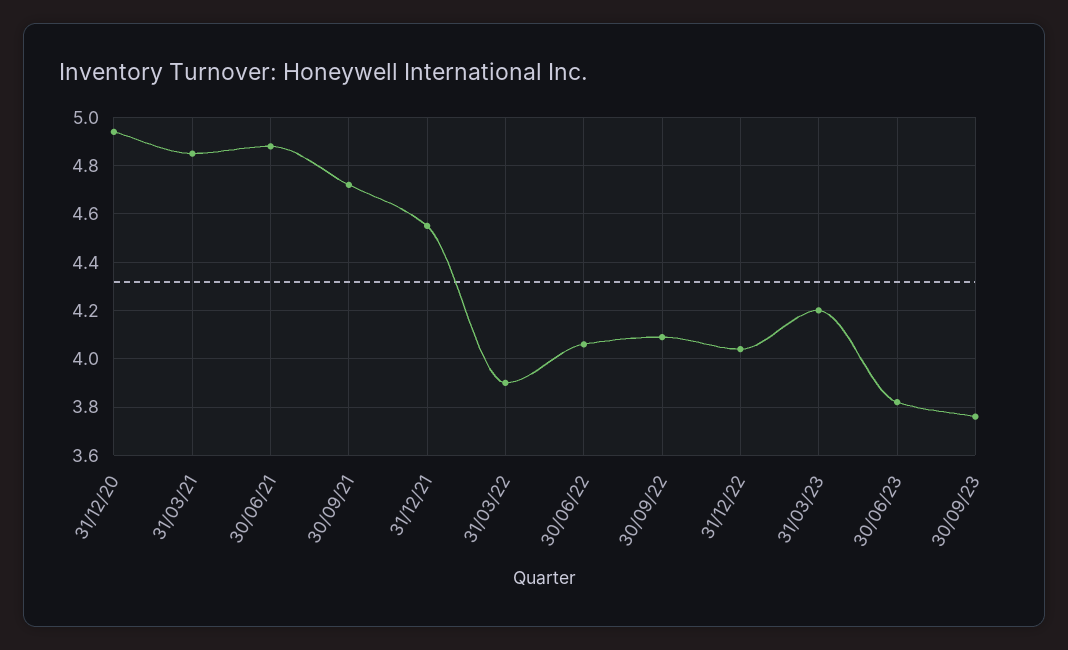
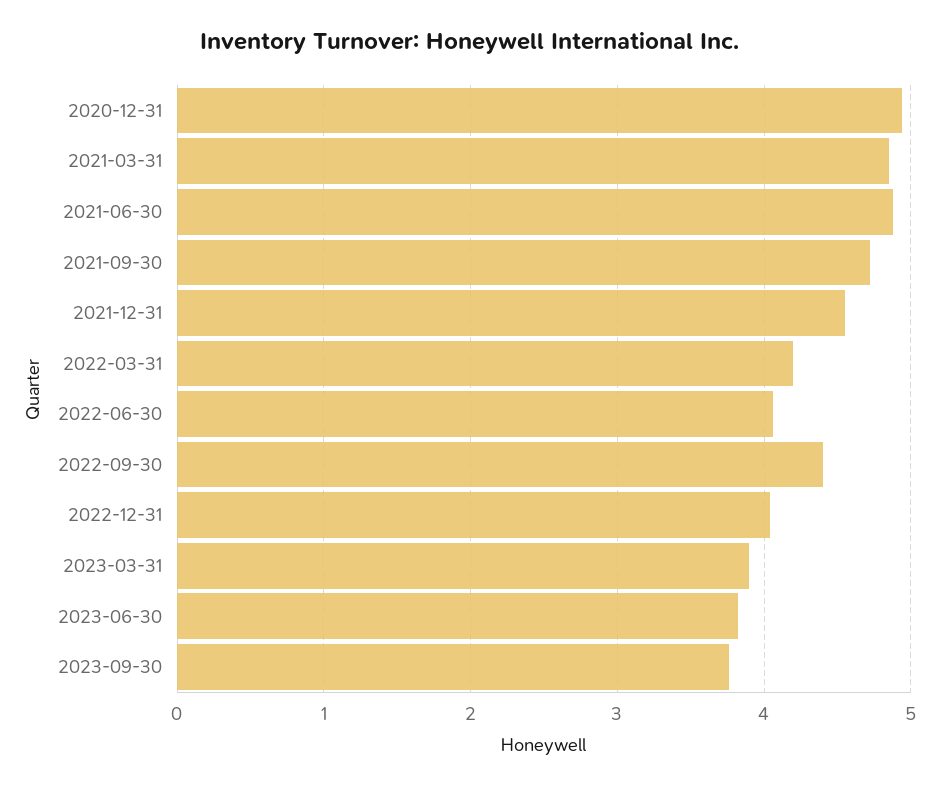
31/03/22: 3.9 -> 4.2
30/09/22: 4.1 -> 4.4
31/03/23: 4.2 -> 3.9

